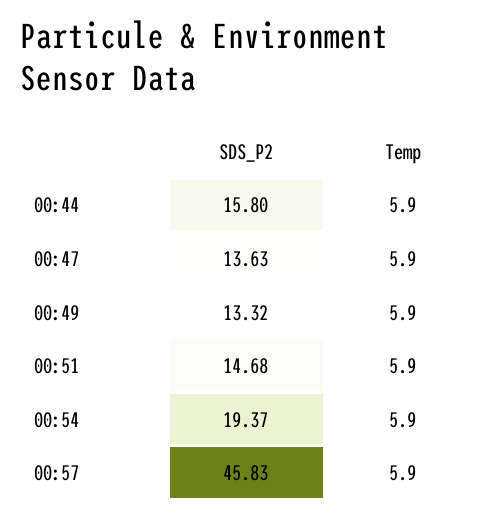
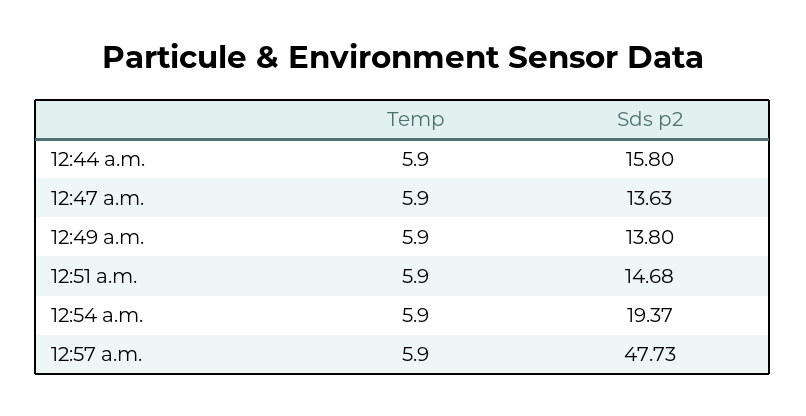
SDS_P2, 00:49: 13.32 -> 13.8
SDS_P2, 00:57: 45.83 -> 47.73

